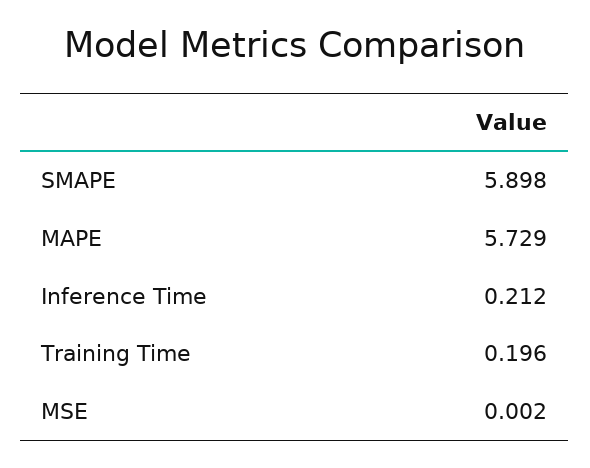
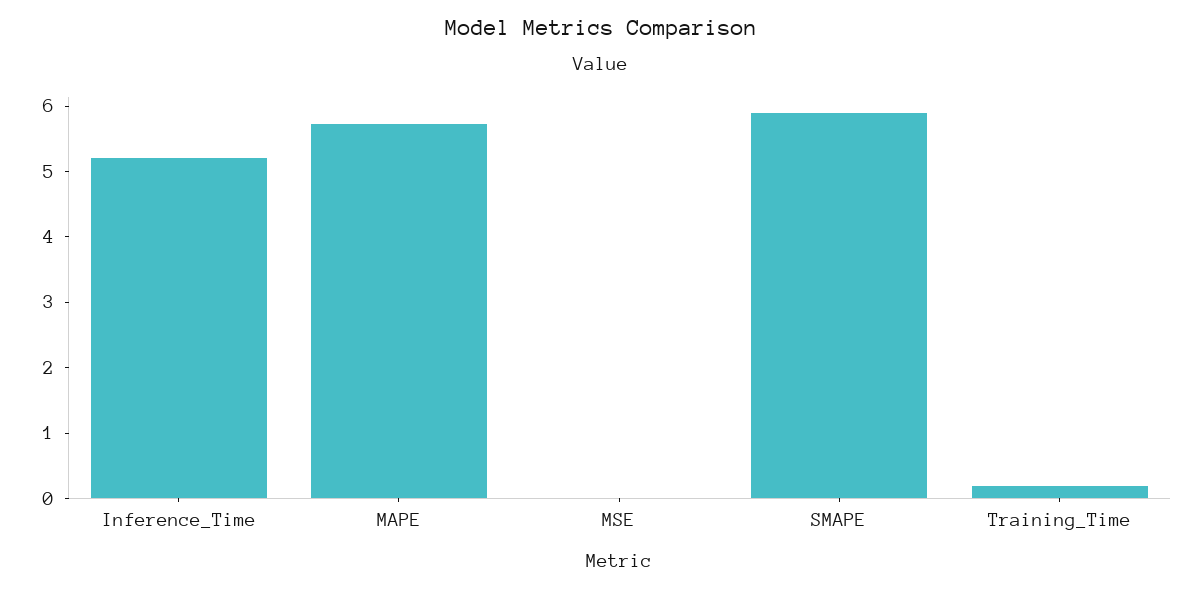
Inference Time: 0.212 -> 5.2

